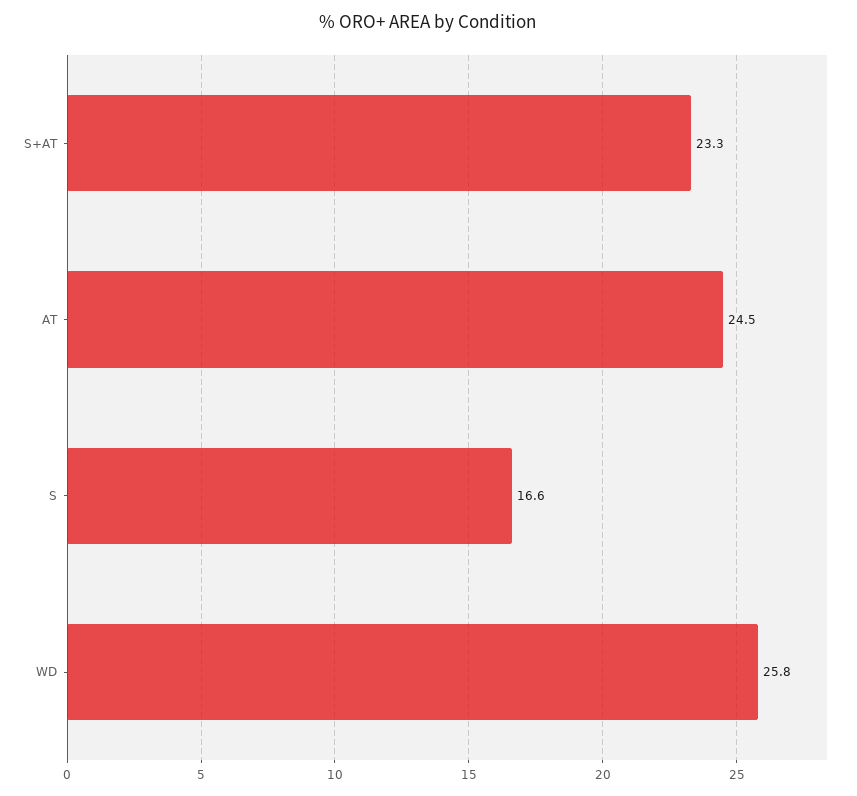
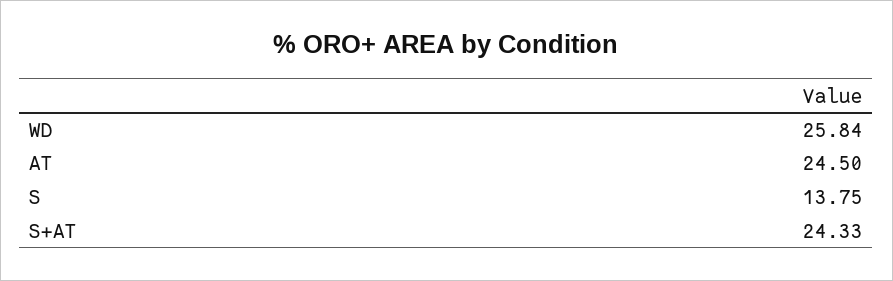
S+AT: 23.3 -> 24.33
S: 16.6 -> 13.75

